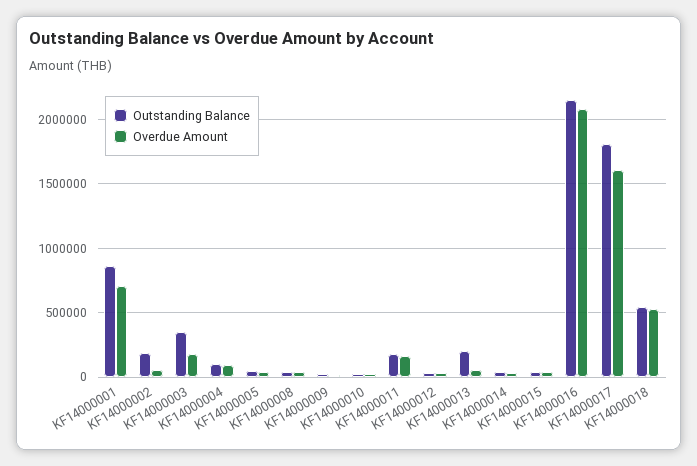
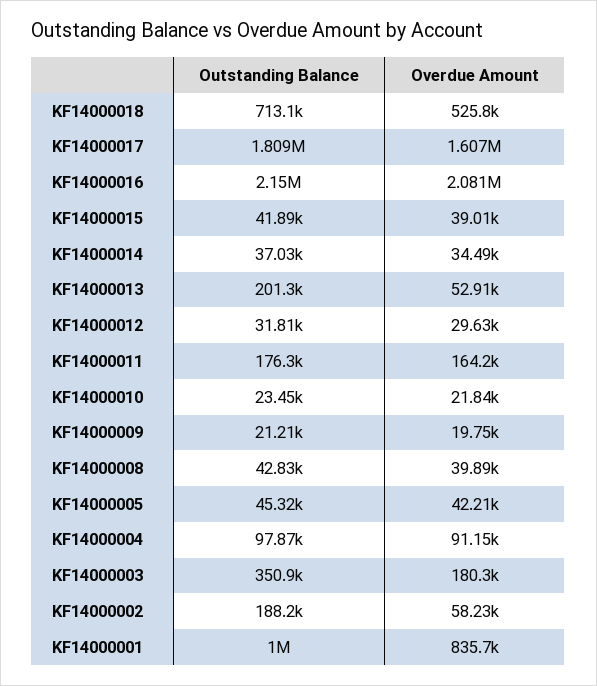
Outstanding Balance, KF14000001: 850000 -> 1000000
Overdue Amount, KF14000001: 700000 -> 835700
Outstanding Balance, KF14000018: 550000 -> 713100

